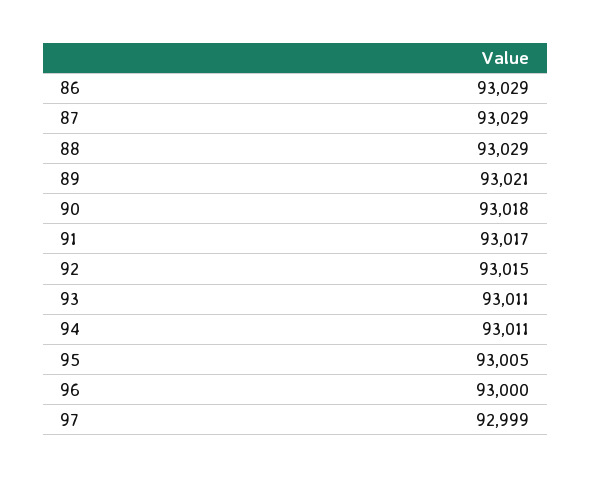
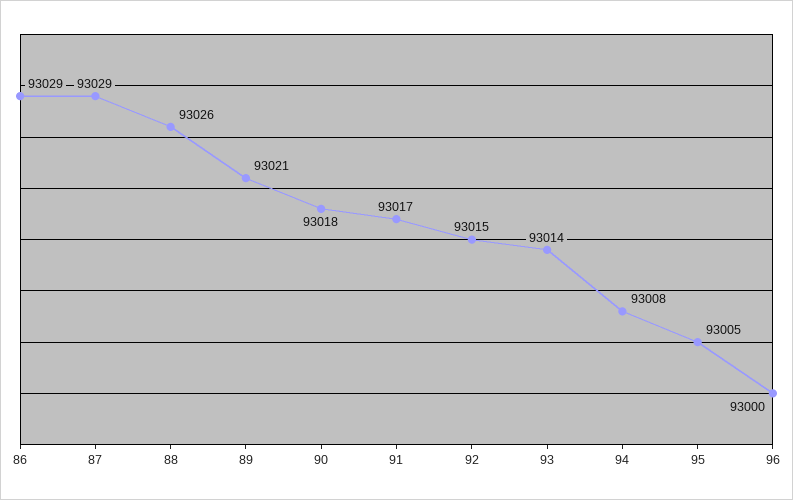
88: 93029 -> 93026
93: 93011 -> 93014
94: 93011 -> 93008
97: 92999 -> none

